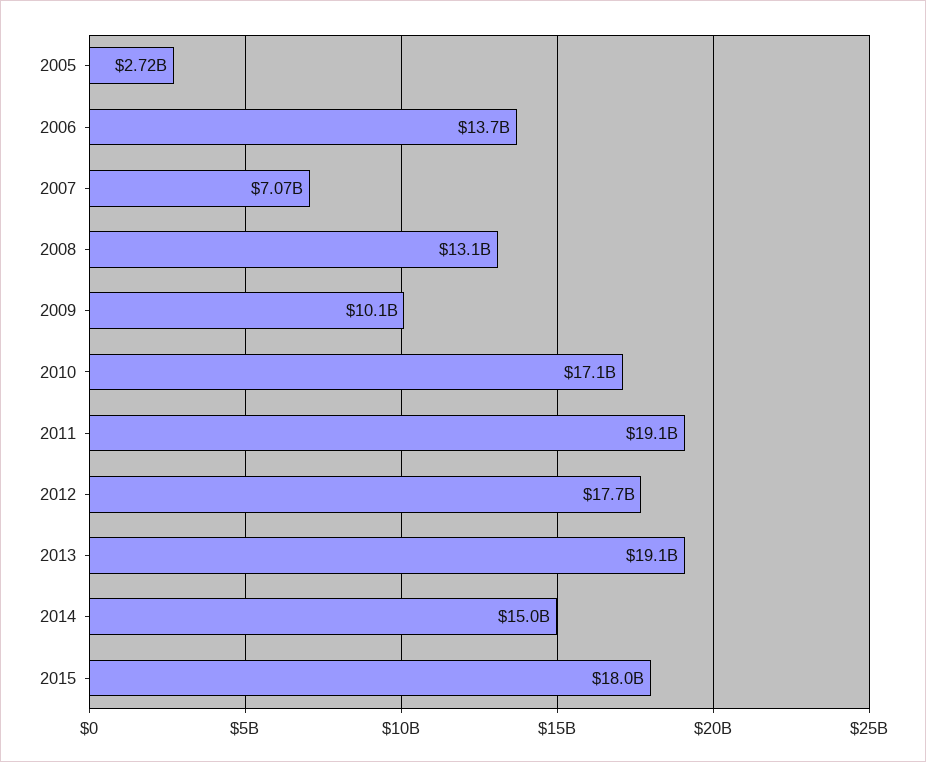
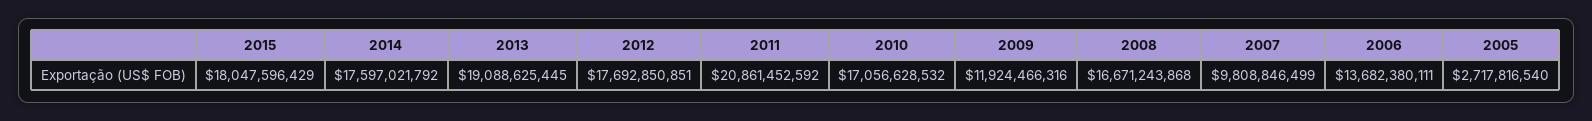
2007: 7070000000 -> 9808846499
2008: 13100000000 -> 16671243868
2009: 10100000000 -> 11924466316
2011: 19100000000 -> 20861452592
2014: 15000000000 -> 17597021792

